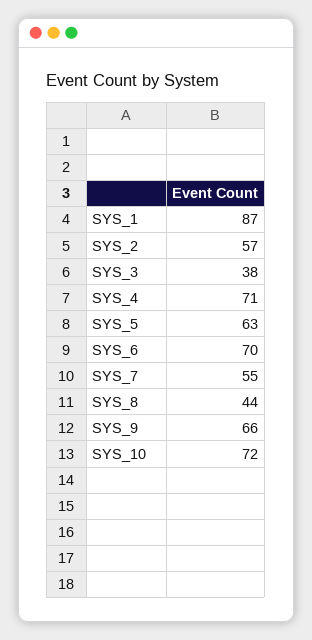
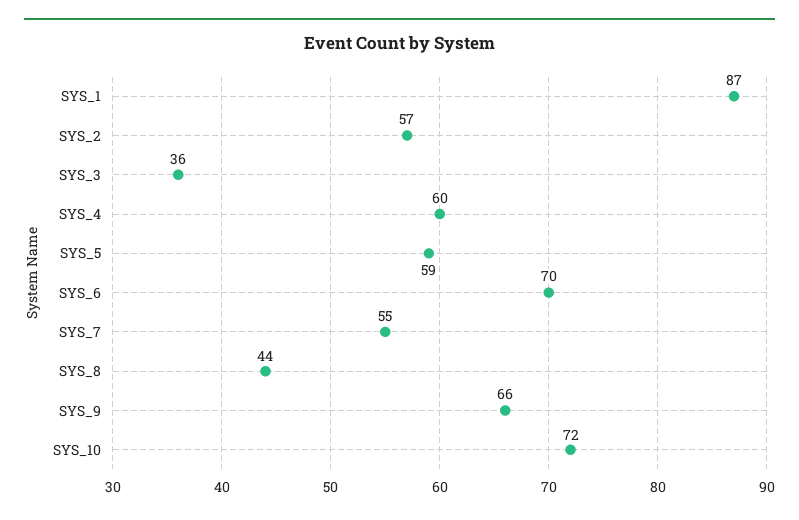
SYS_3: 38 -> 36
SYS_4: 71 -> 60
SYS_5: 63 -> 59

